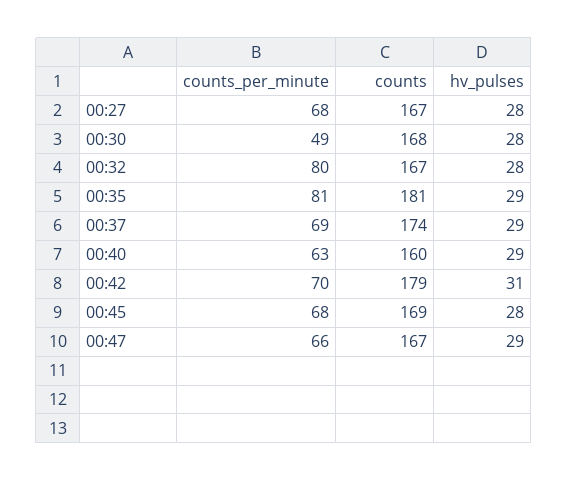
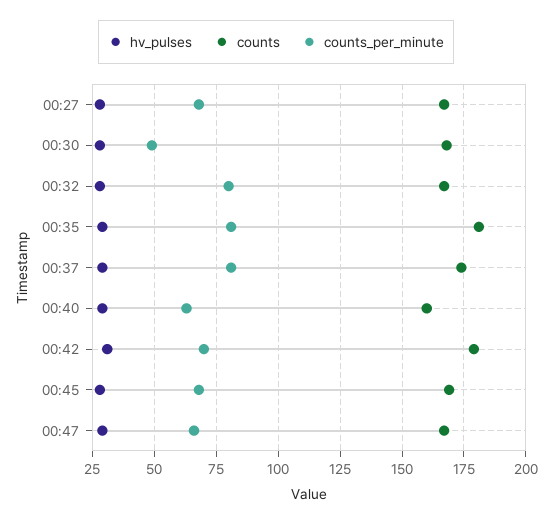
counts_per_minute, 00:37: 69 -> 80

